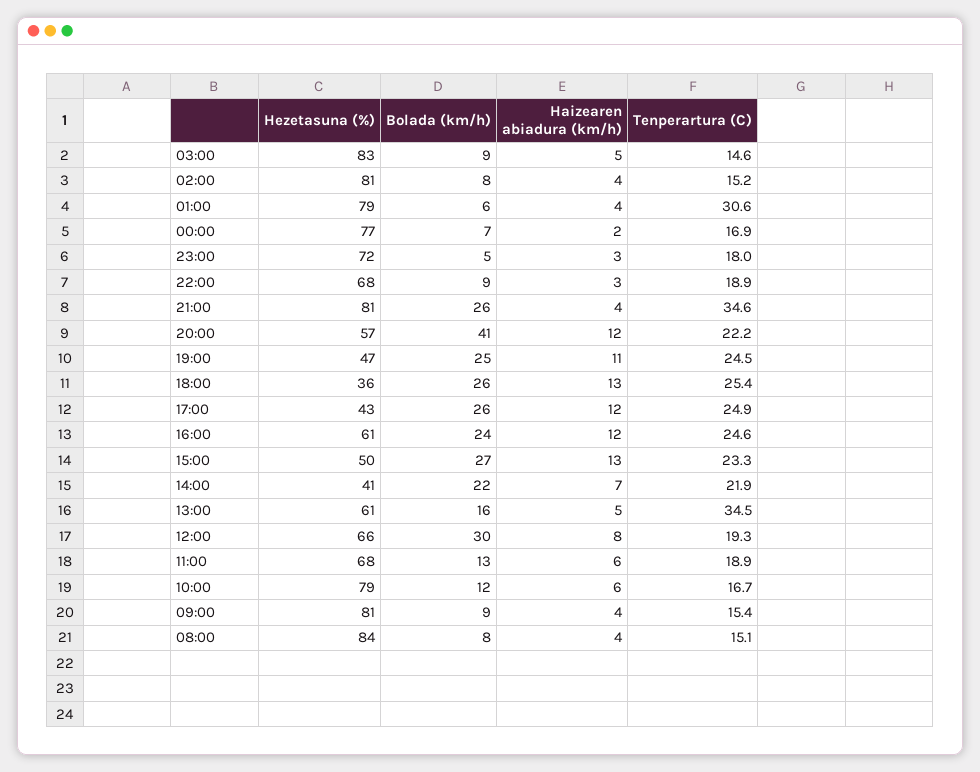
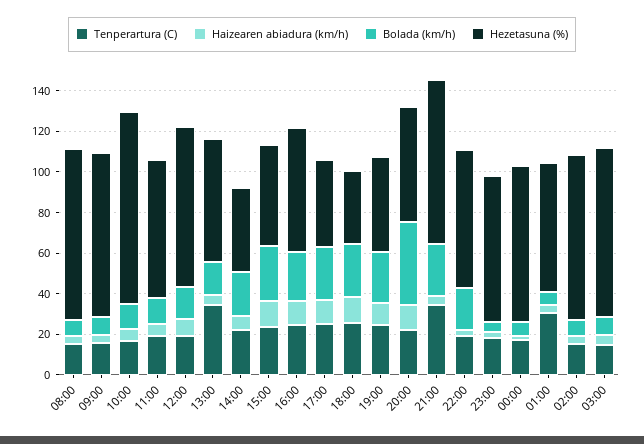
Hezetasuna (%), 01:00: 79 -> 65
Bolada (km/h), 22:00: 9 -> 20
Hezetasuna (%), 12:00: 66 -> 80
Bolada (km/h), 12:00: 30 -> 15
Hezetasuna (%), 10:00: 79 -> 95

